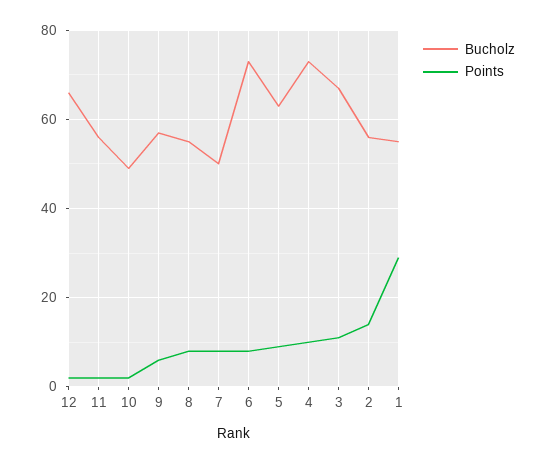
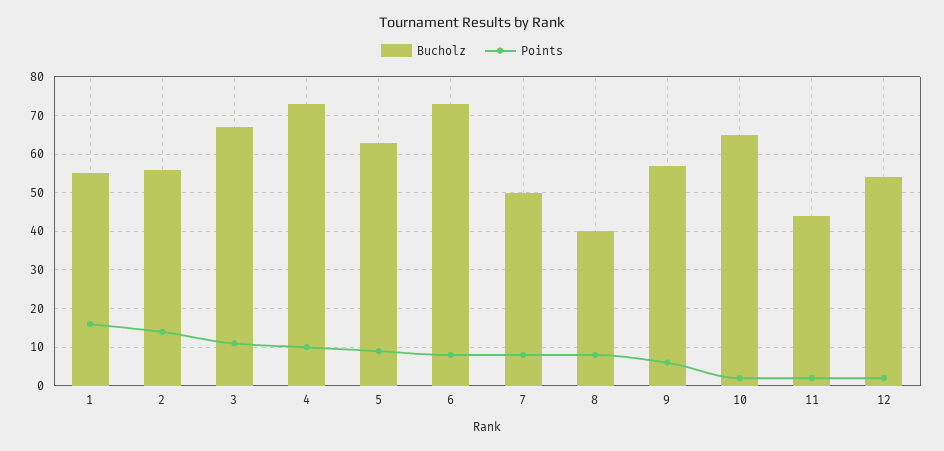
Bucholz, 12: 65 -> 55
Bucholz, 11: 55 -> 45
Bucholz, 10: 50 -> 65
Bucholz, 8: 55 -> 40
Points, 1: 30 -> 15

